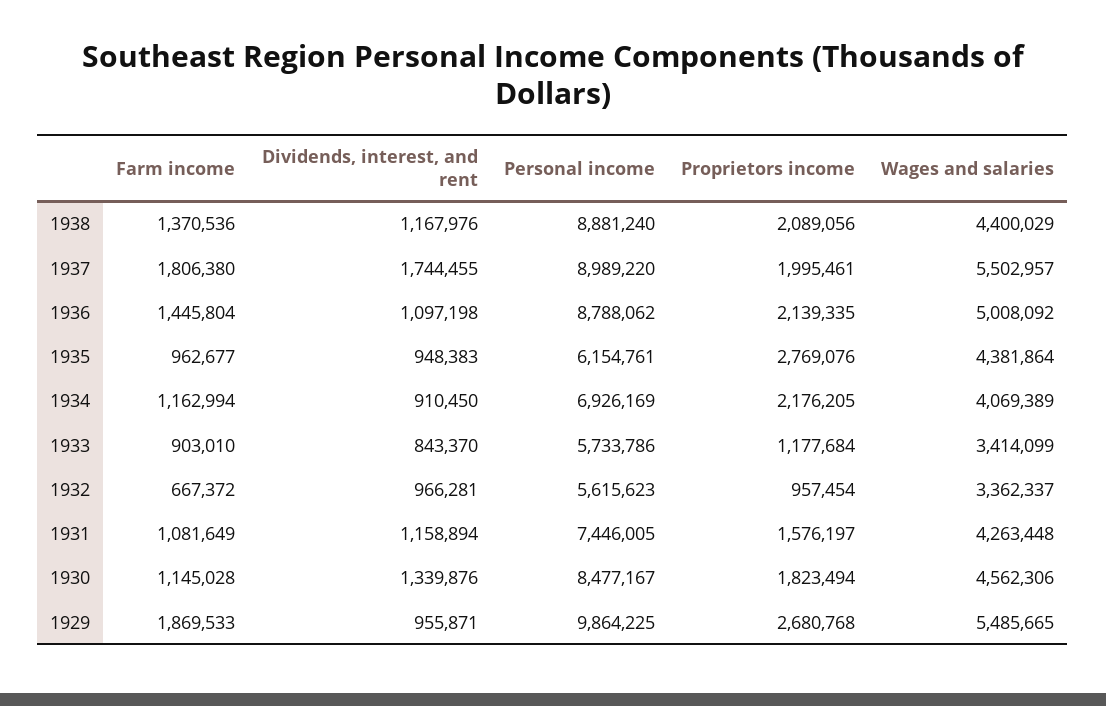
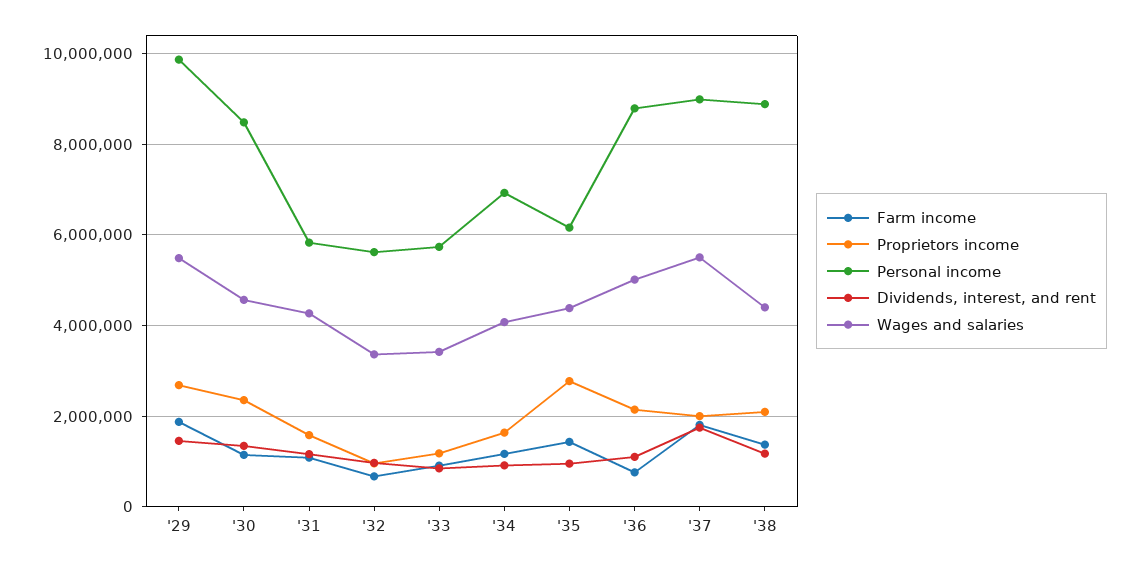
Farm income, 1936: 1445804 -> 800000
Farm income, 1935: 962677 -> 1400000
Proprietors income, 1934: 2176205 -> 1600000
Personal income, 1931: 7446005 -> 5800000
Proprietors income, 1930: 1823494 -> 2400000
Dividends, interest, and rent, 1929: 955871 -> 1400000

